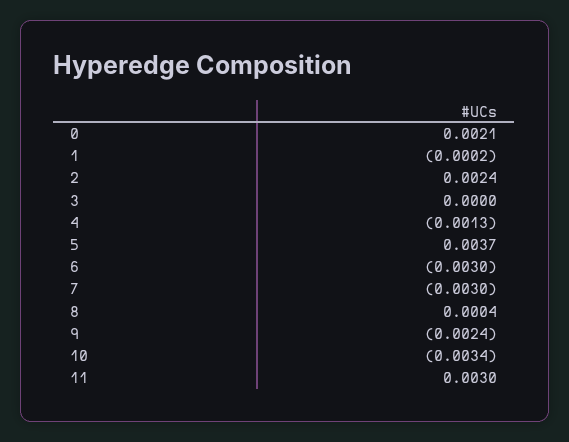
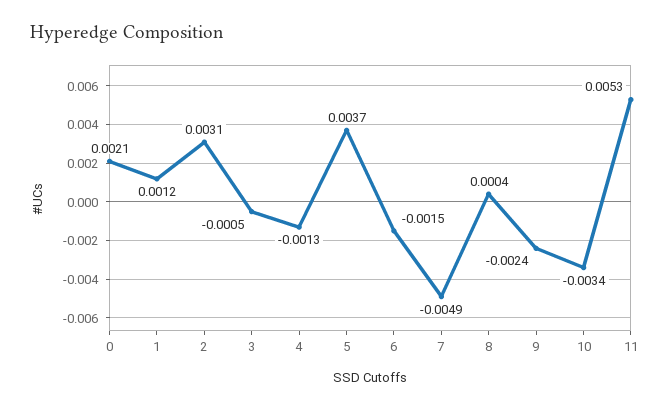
1: -0.0002 -> 0.0012
2: 0.0024 -> 0.0031
3: 0 -> -0.0005
6: -0.003 -> -0.0015
7: -0.003 -> -0.0049
11: 0.003 -> 0.0053

